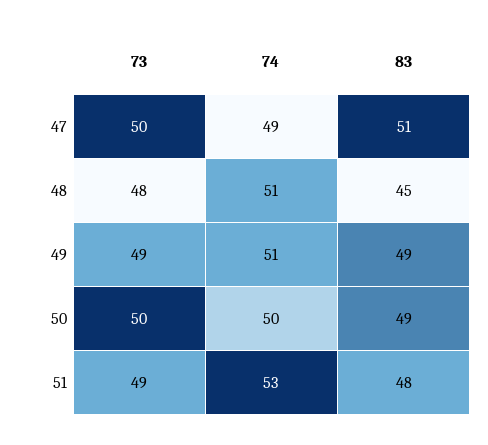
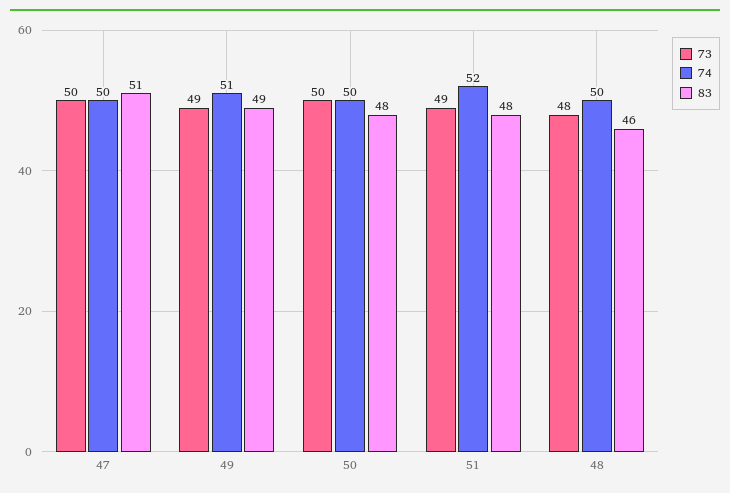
74, 47: 49 -> 50
74, 48: 51 -> 50
83, 48: 45 -> 46
83, 50: 49 -> 48
74, 51: 53 -> 52

